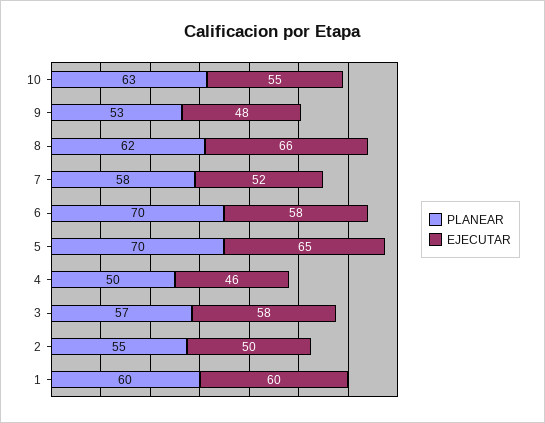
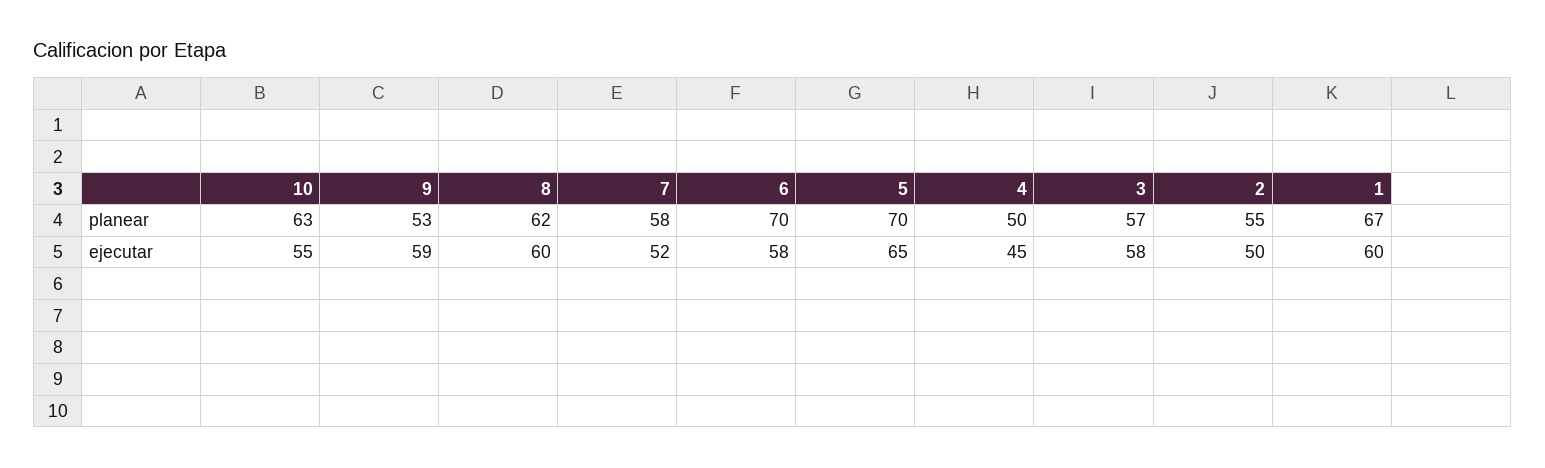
EJECUTAR, 9: 48 -> 59
EJECUTAR, 8: 66 -> 60
EJECUTAR, 4: 46 -> 45
PLANEAR, 1: 60 -> 67

